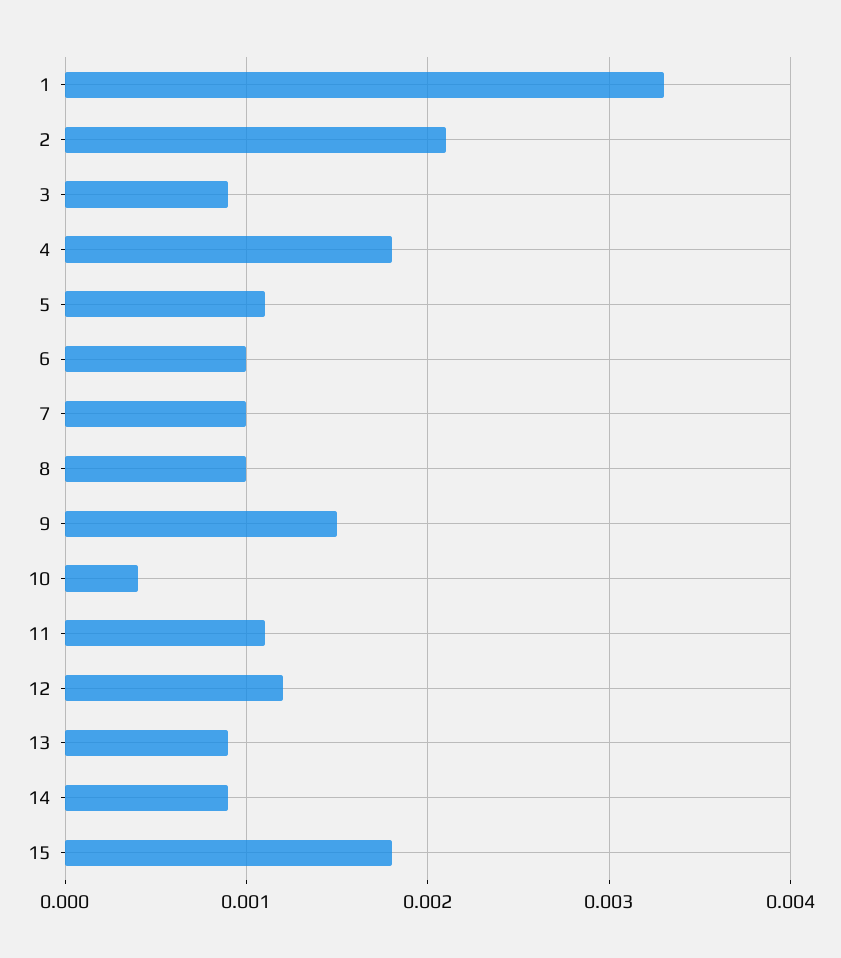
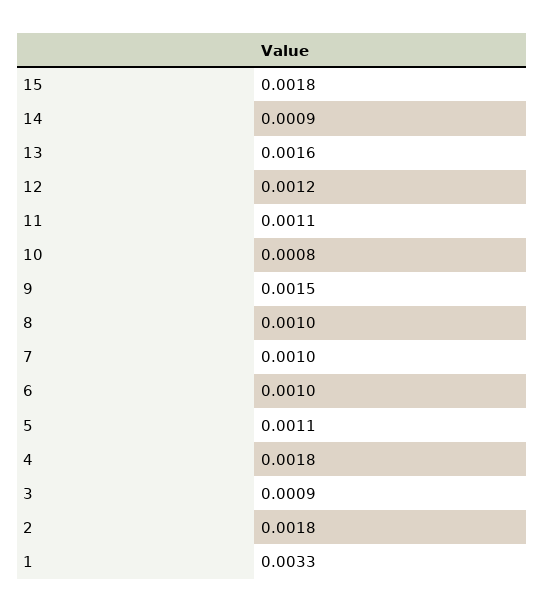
2: 0.0021 -> 0.0018
10: 0.0004 -> 0.0008
13: 0.0009 -> 0.0016

